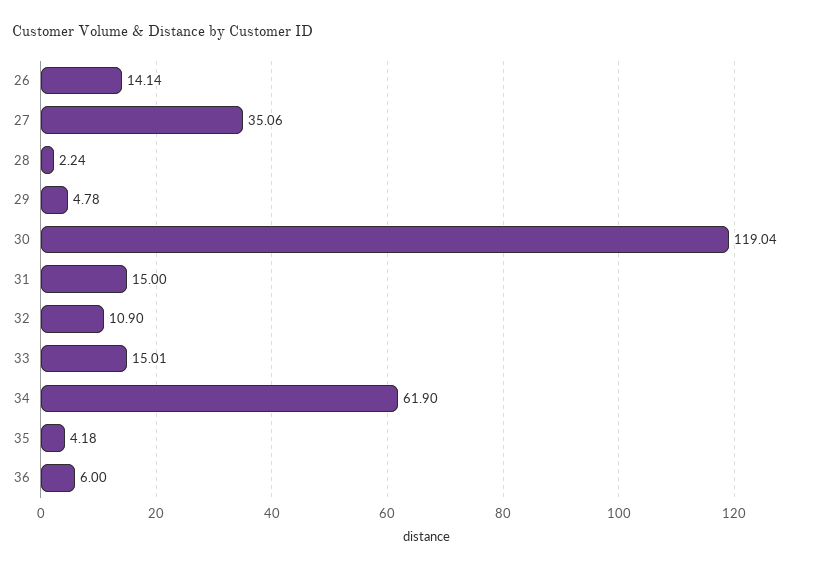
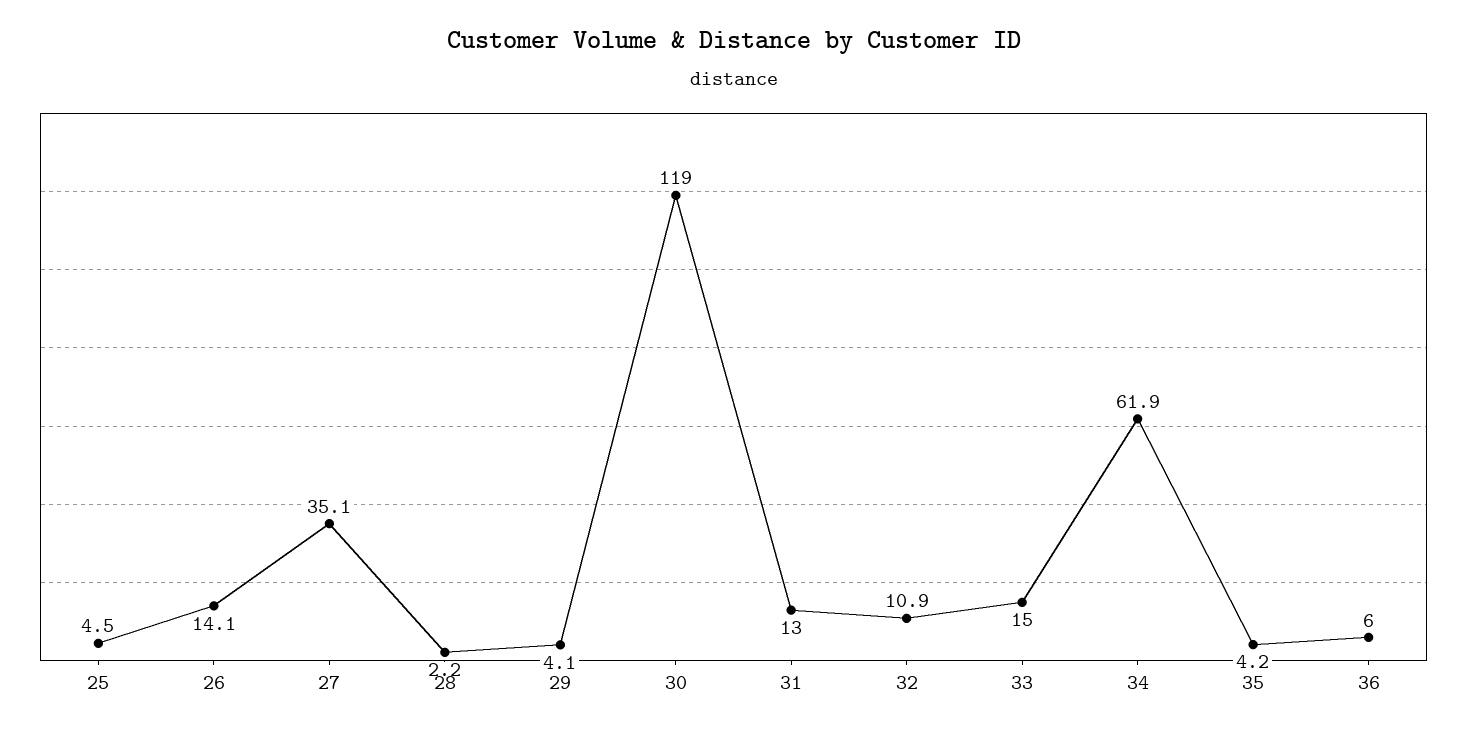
29: 4.78 -> 4.1
31: 15 -> 13
25: none -> 4.5

